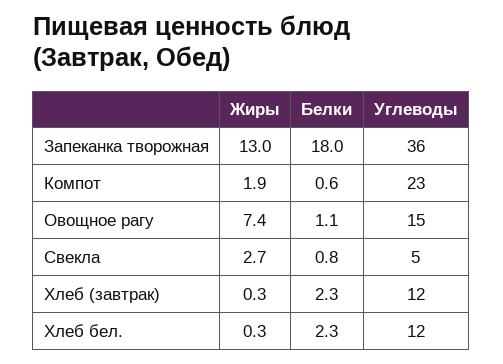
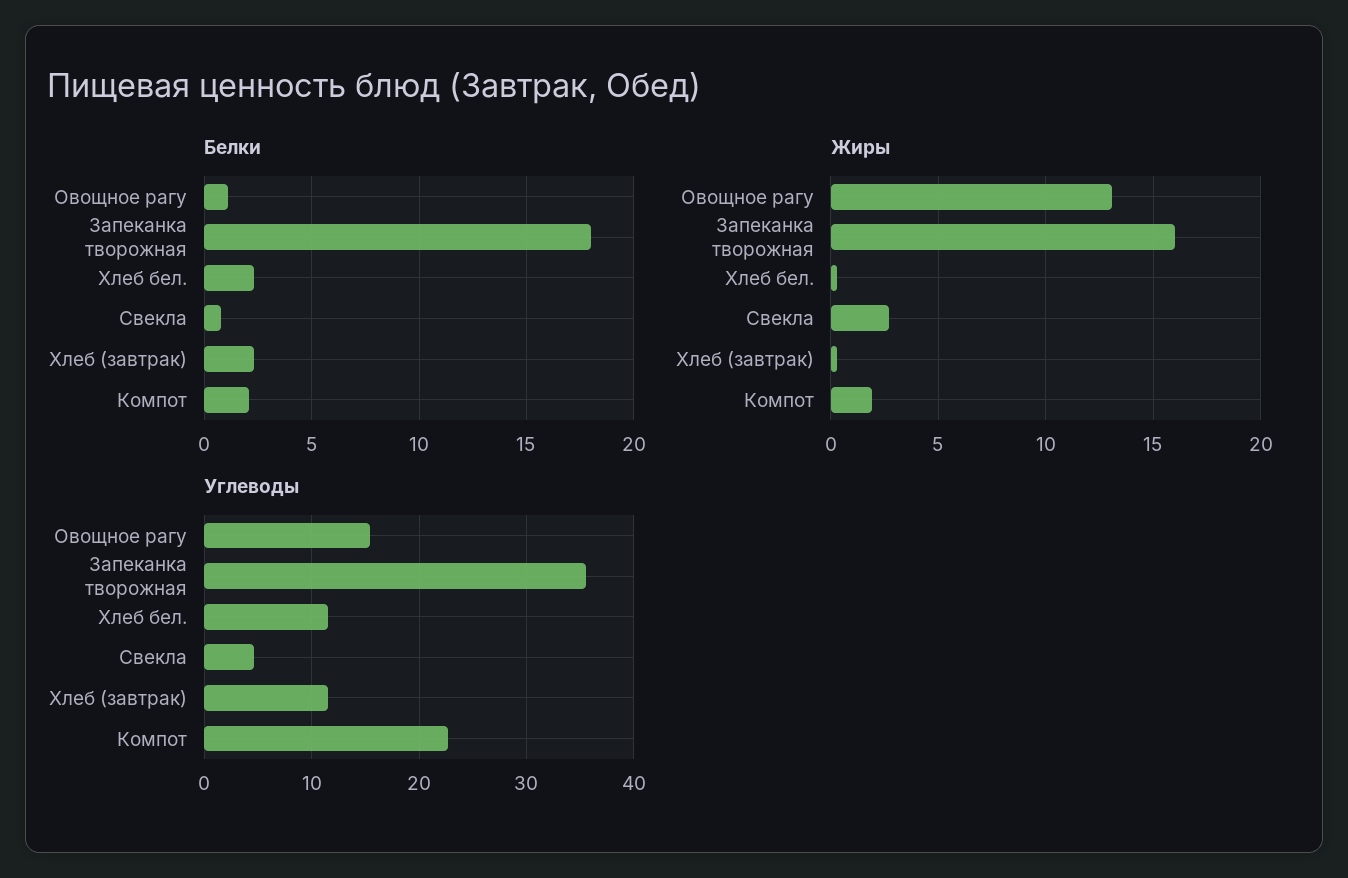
Жиры, Запеканка творожная: 13 -> 16
Белки, Компот: 0.6 -> 2
Жиры, Овощное рагу: 7.4 -> 13

